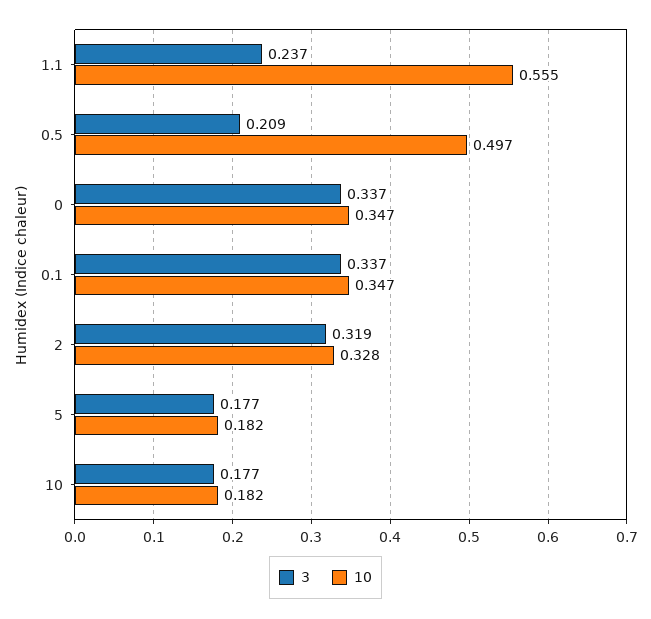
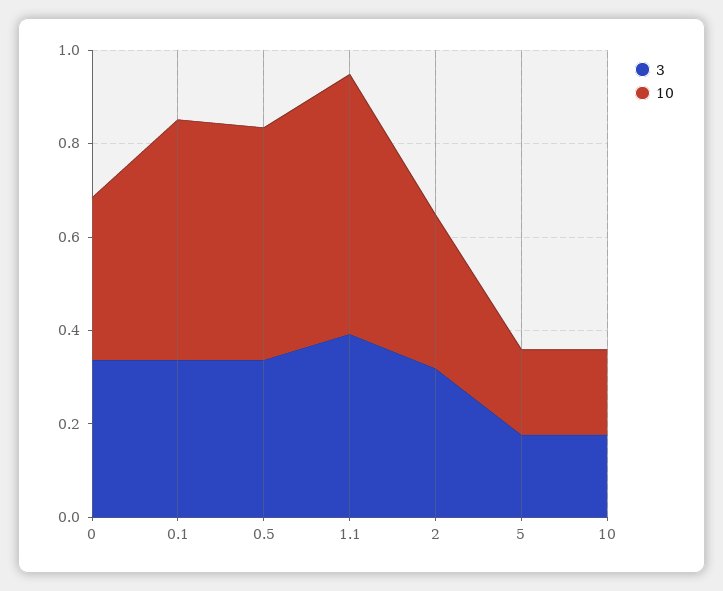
3, 1.1: 0.237 -> 0.4
3, 0.5: 0.209 -> 0.35
10, 0.1: 0.347 -> 0.5

